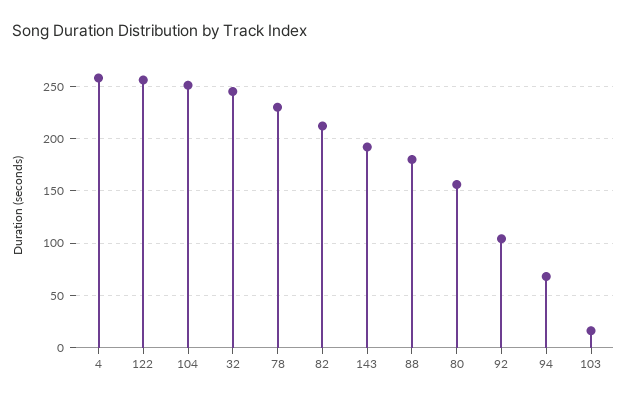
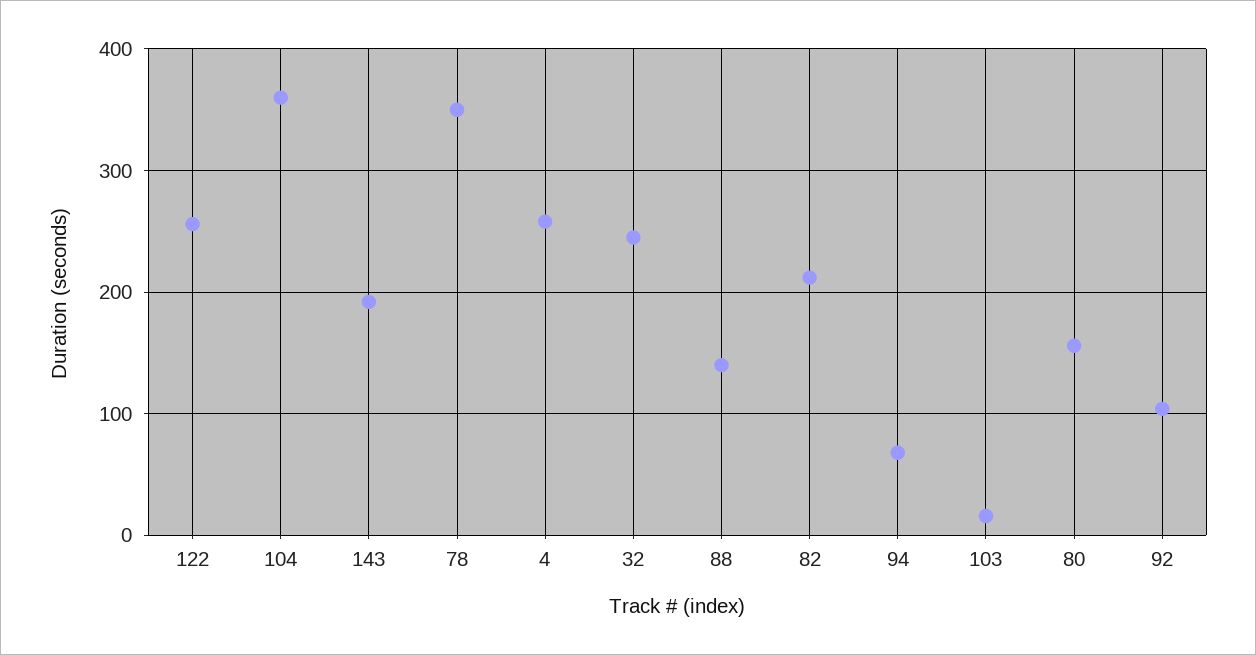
104: 250 -> 360
78: 230 -> 350
88: 180 -> 140

